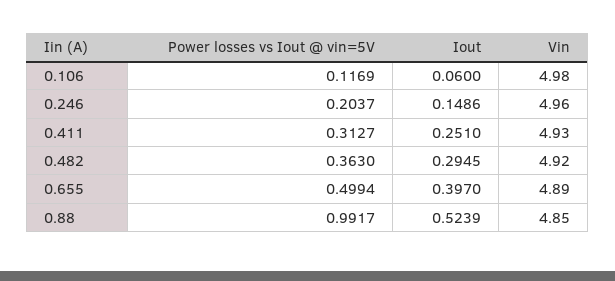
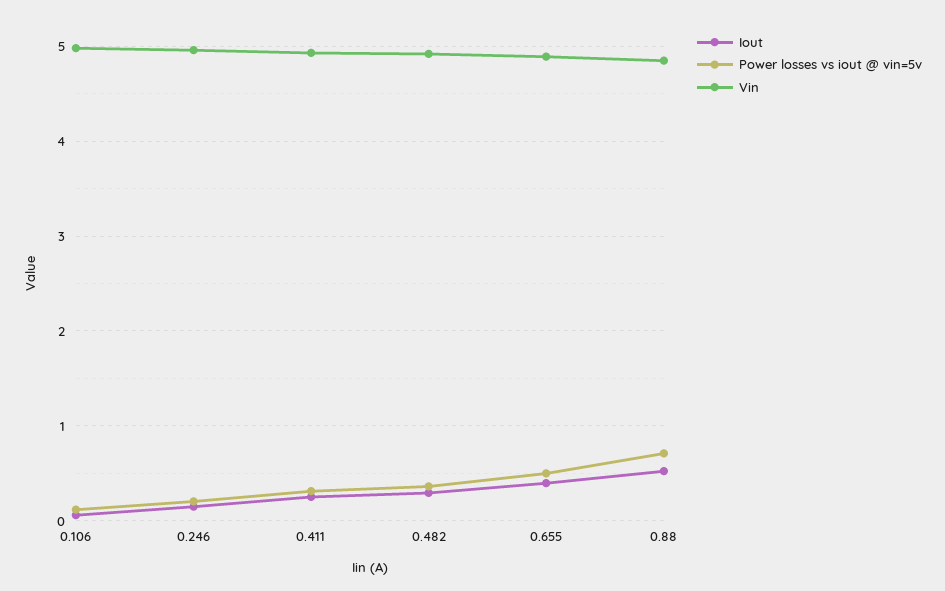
Power losses vs Iout @ vin=5V, 0.88: 0.9917 -> 0.7

